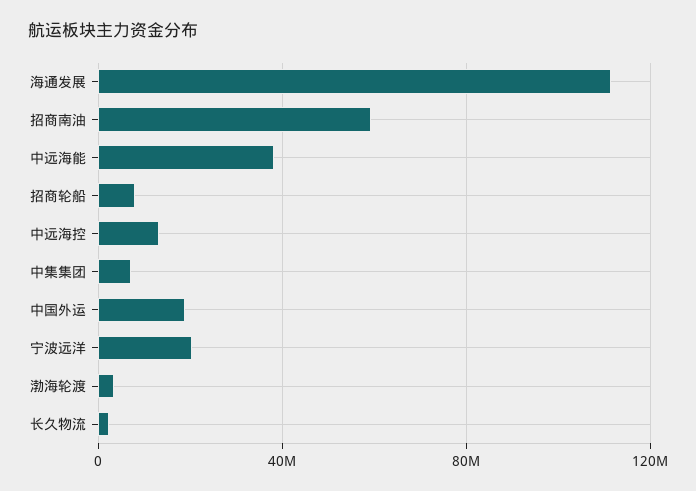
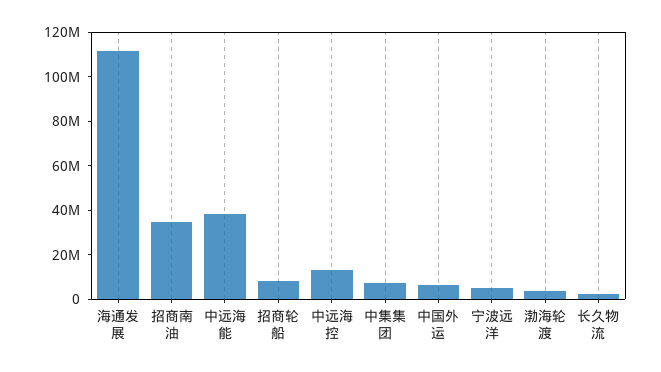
招商南油: 60000000 -> 35000000
中国外运: 20000000 -> 5000000
宁波远洋: 20000000 -> 5000000

